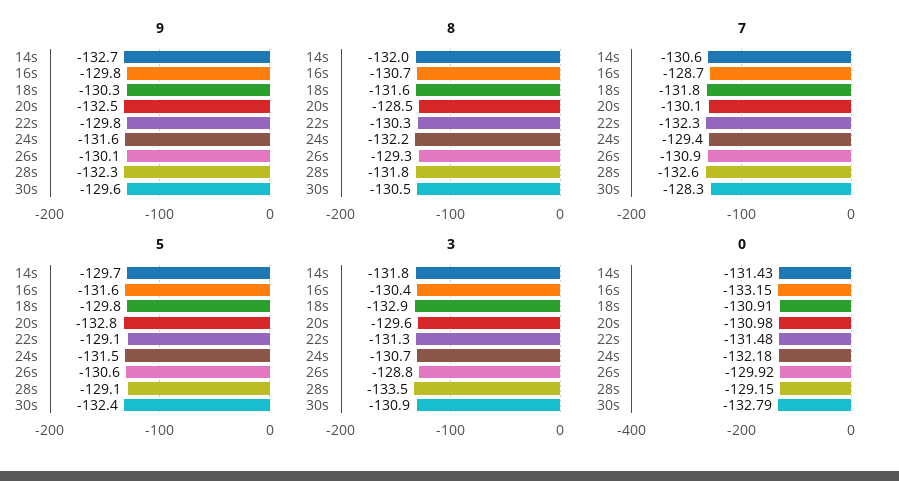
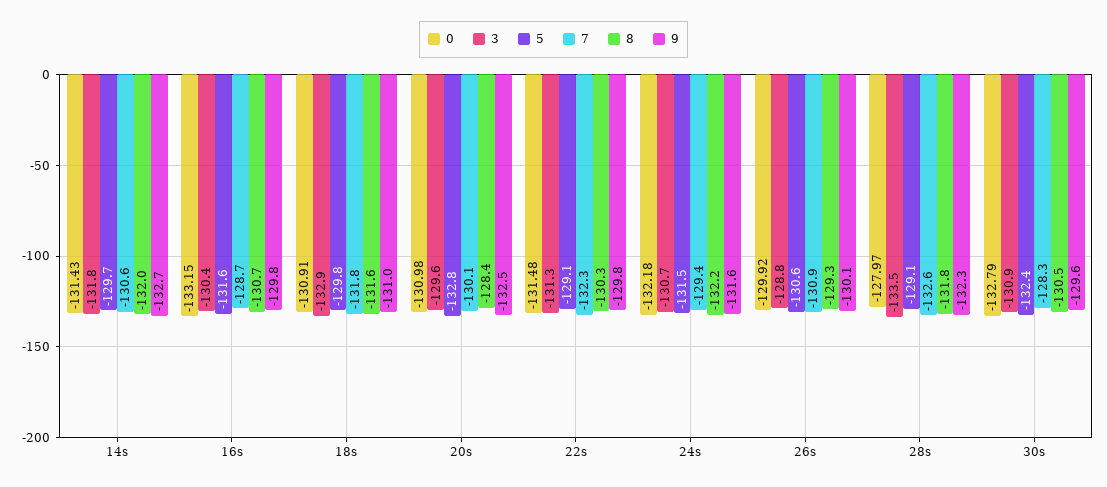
9, 18s: -130.3 -> -131
8, 20s: -128.5 -> -128.4
0, 28s: -129.15 -> -127.97

